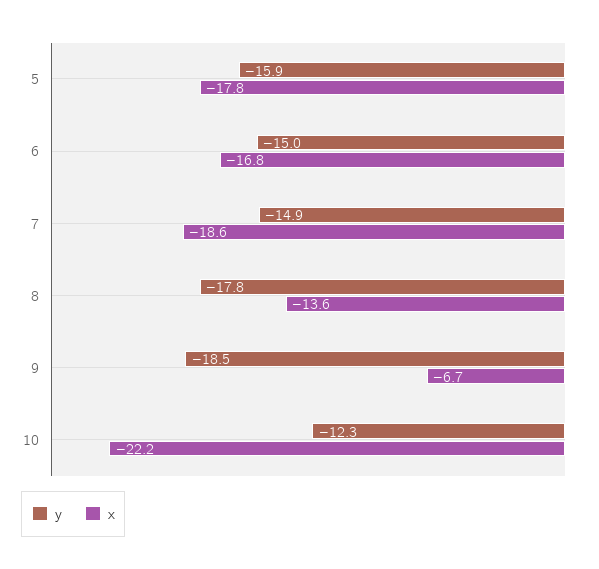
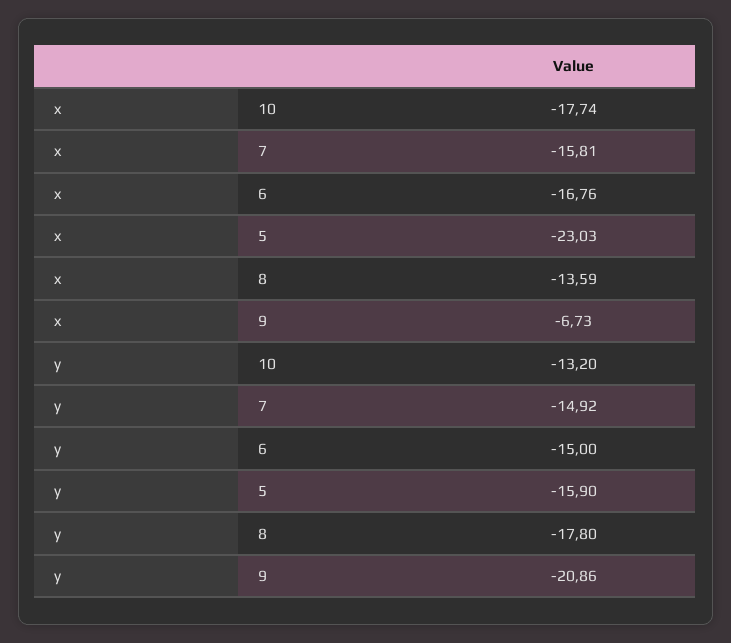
x, 5: -17.8 -> -23.03
x, 7: -18.6 -> -15.81
y, 9: -18.5 -> -20.86
y, 10: -12.3 -> -13.2
x, 10: -22.2 -> -17.74

